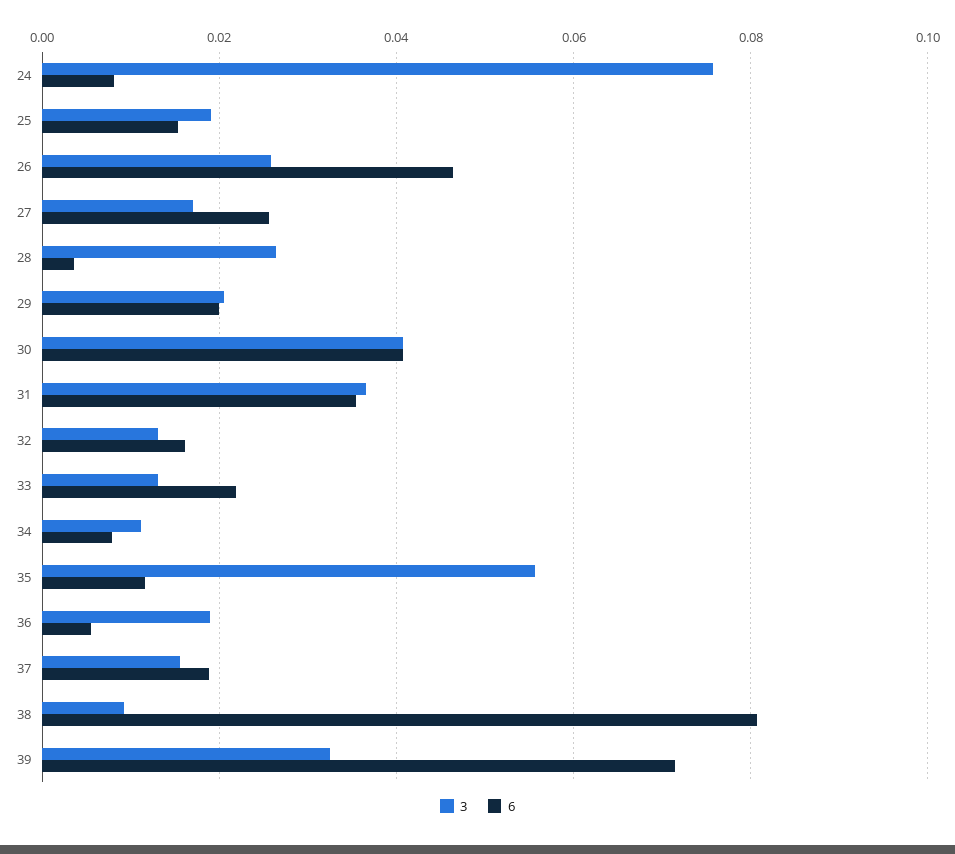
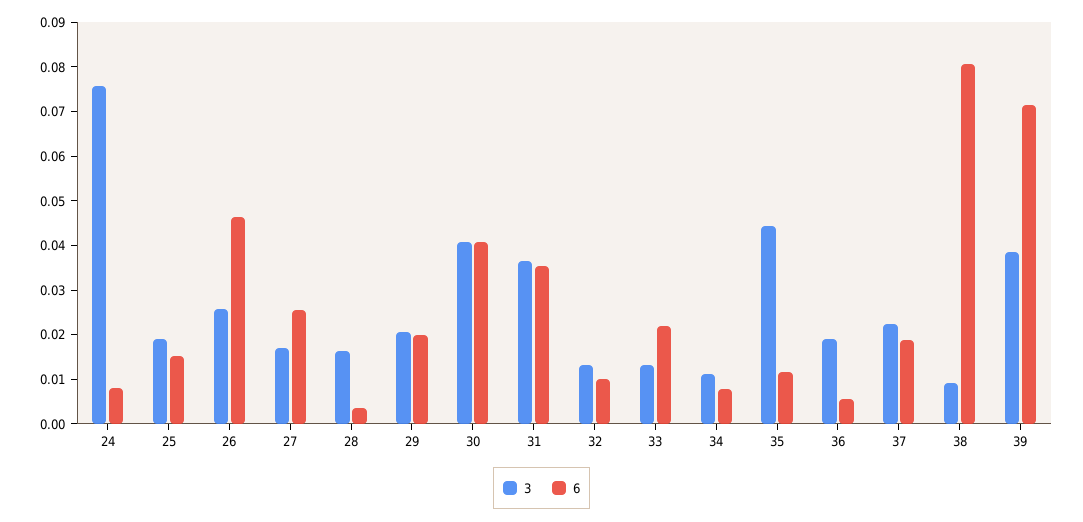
3, 28: 0.026 -> 0.016
6, 32: 0.016 -> 0.01
3, 35: 0.056 -> 0.044
3, 37: 0.016 -> 0.022
3, 39: 0.032 -> 0.038

